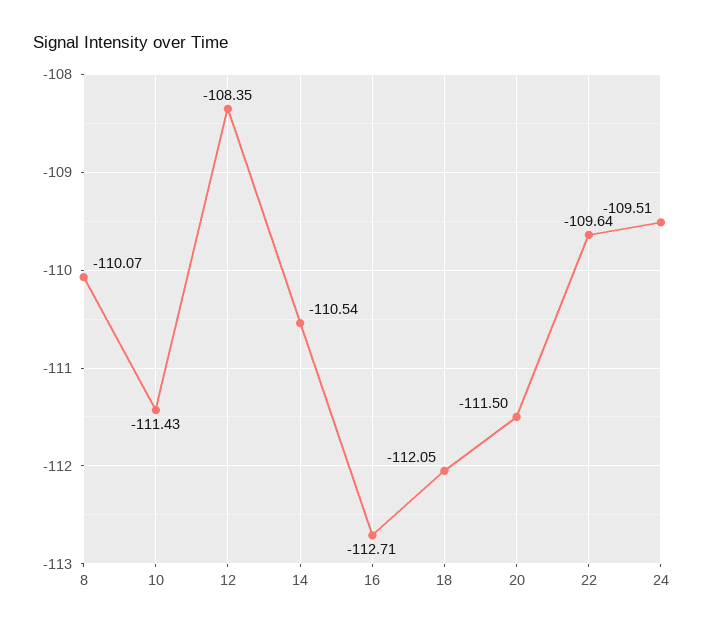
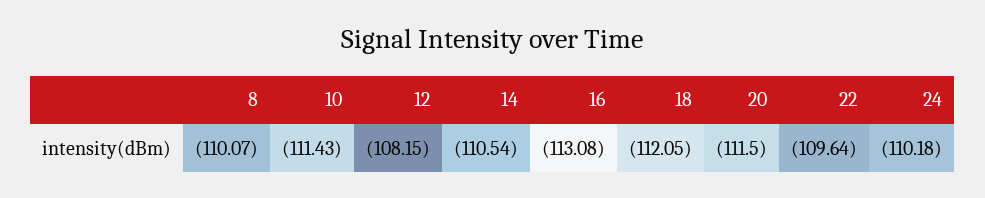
12: -108.35 -> -108.15
16: -112.71 -> -113.08
24: -109.51 -> -110.18

